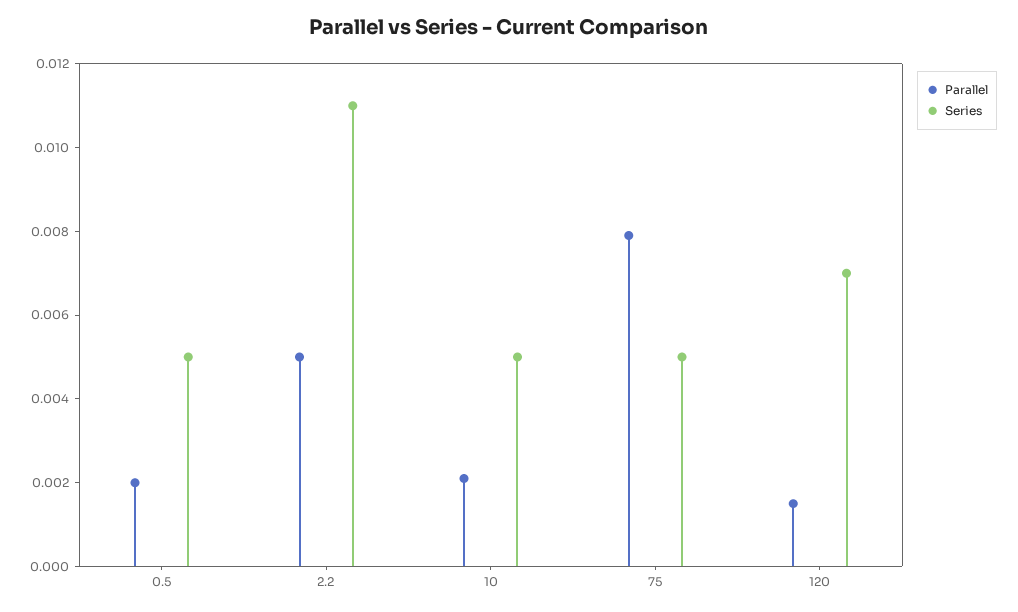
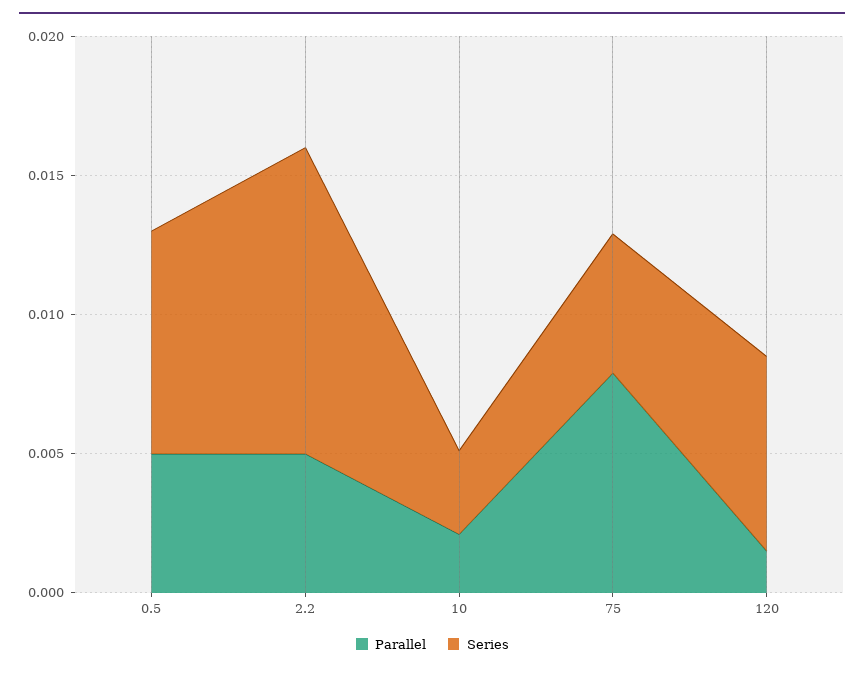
Parallel, 0.5: 0.002 -> 0.005
Series, 0.5: 0.005 -> 0.008
Series, 10: 0.005 -> 0.003

